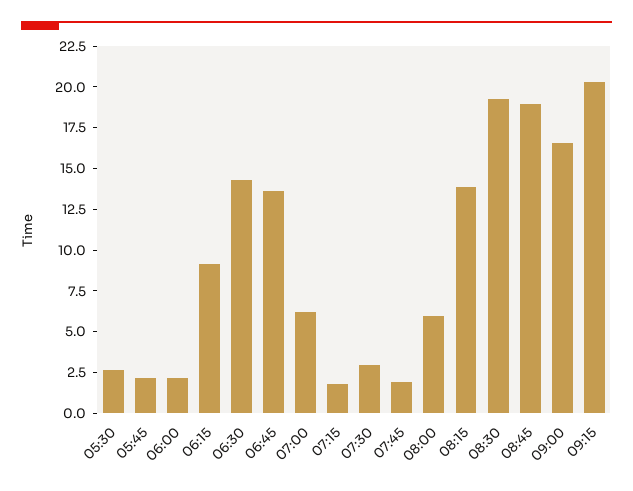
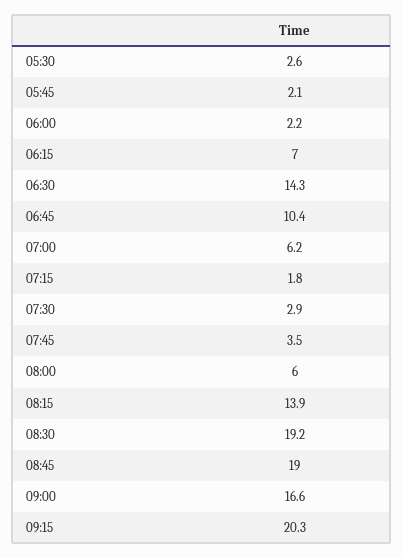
06:15: 9 -> 7
06:45: 13.5 -> 10.4
07:45: 2 -> 3.5

